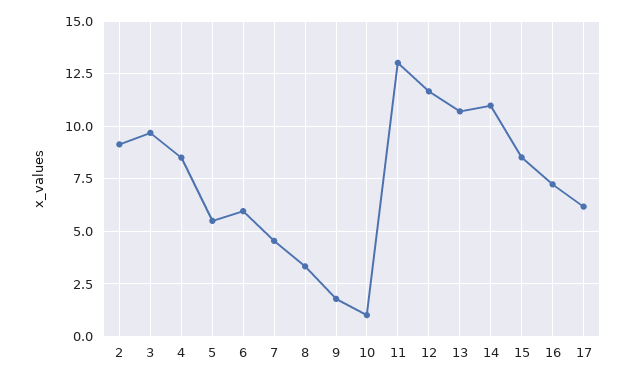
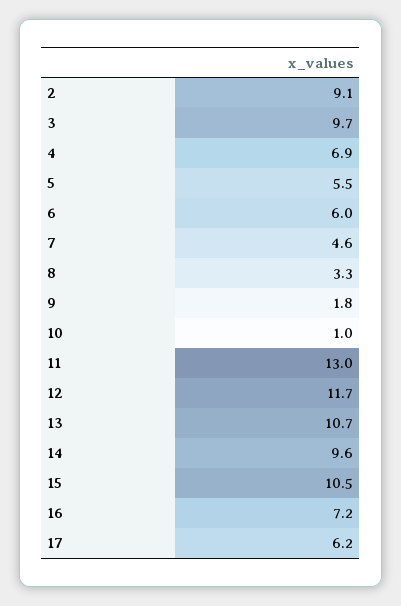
4: 8.5 -> 6.9
14: 11 -> 9.6
15: 8.5 -> 10.5

